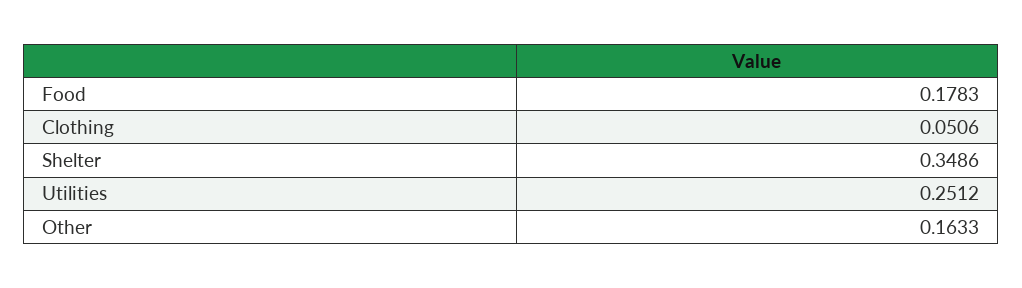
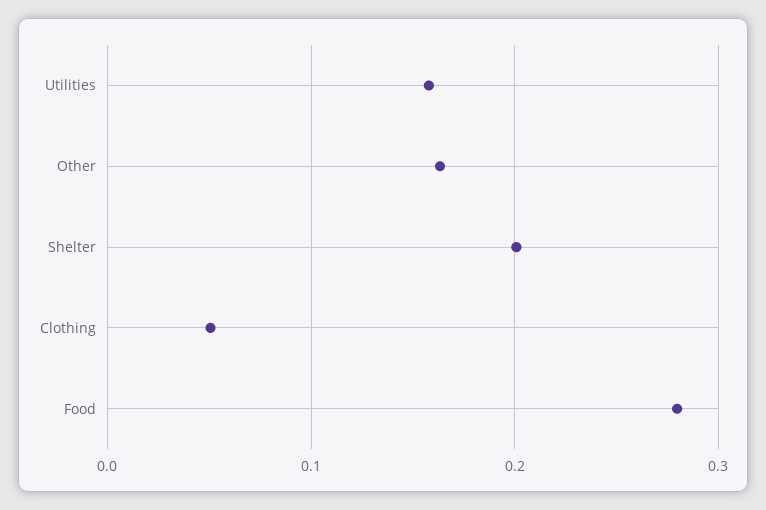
Food: 0.1783 -> 0.28
Shelter: 0.3486 -> 0.2
Utilities: 0.2512 -> 0.16

